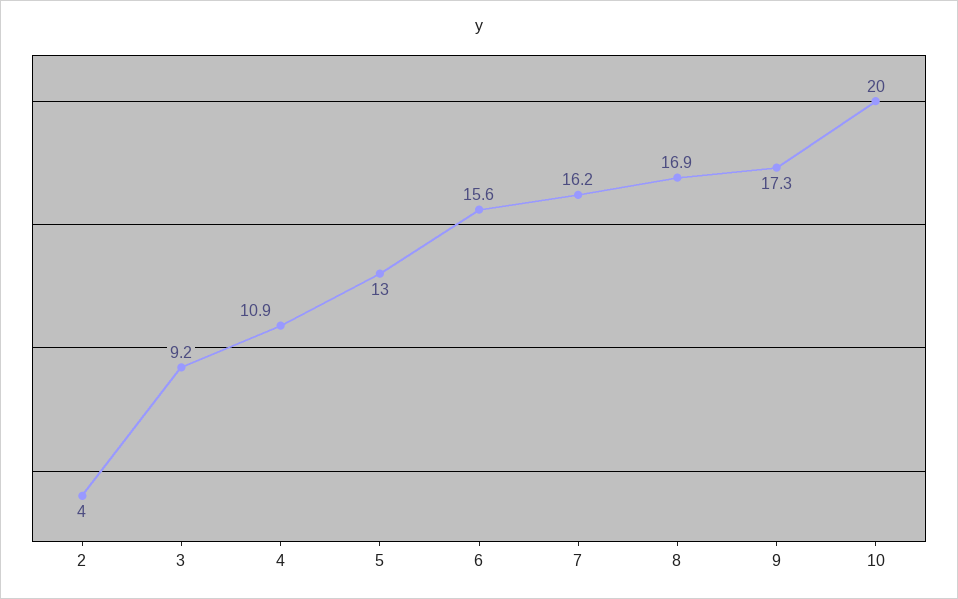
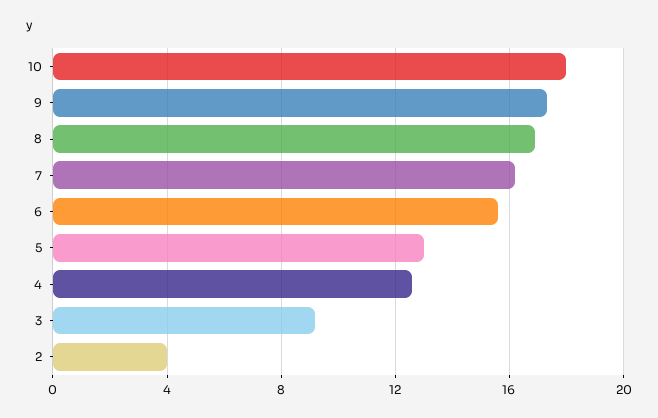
4: 10.9 -> 12.5
10: 20 -> 18

